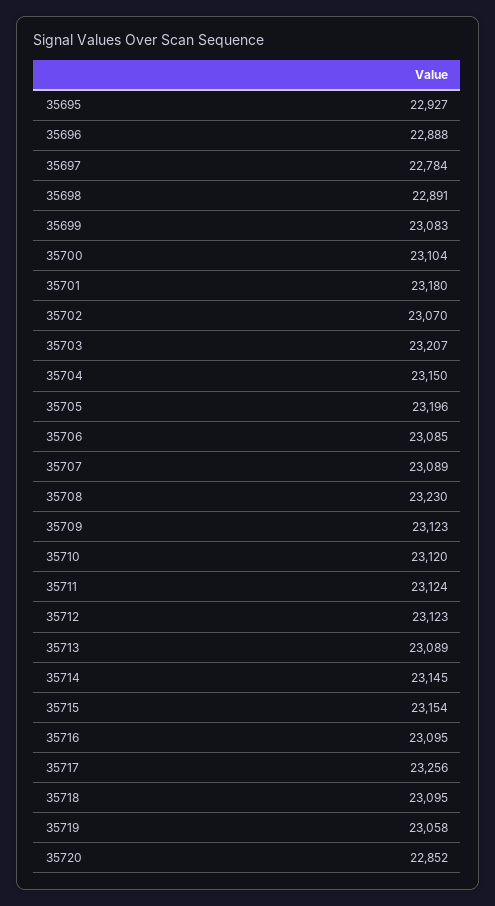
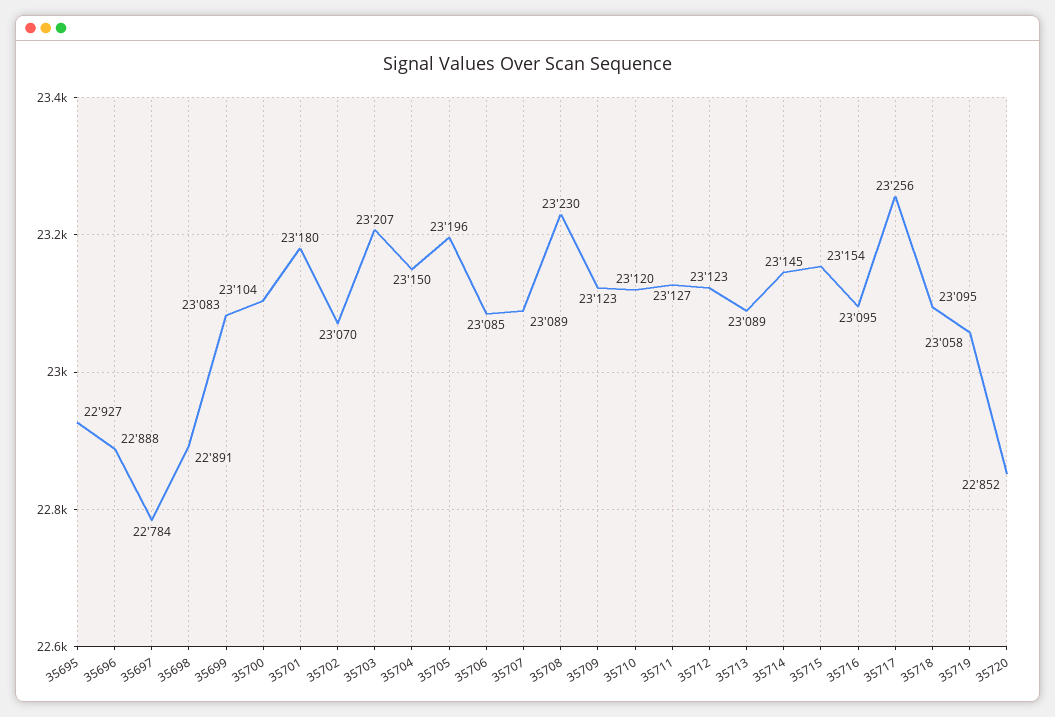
35711: 23124 -> 23127

